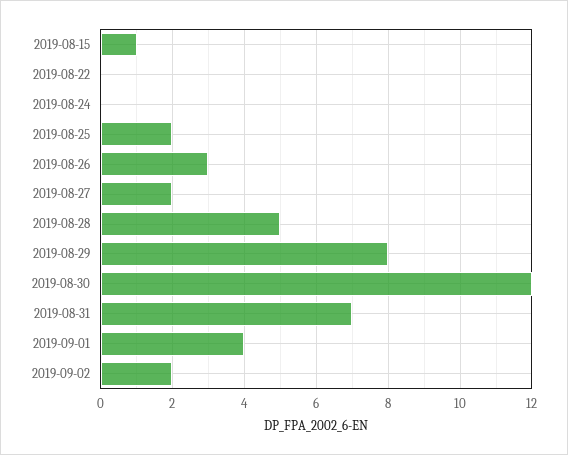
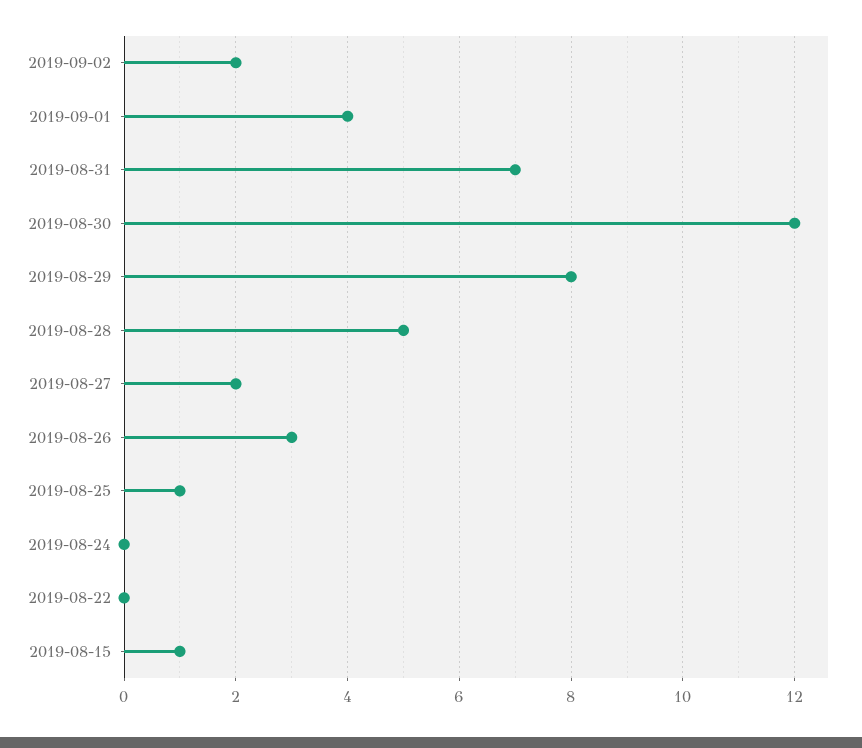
2019-08-25: 2 -> 1

